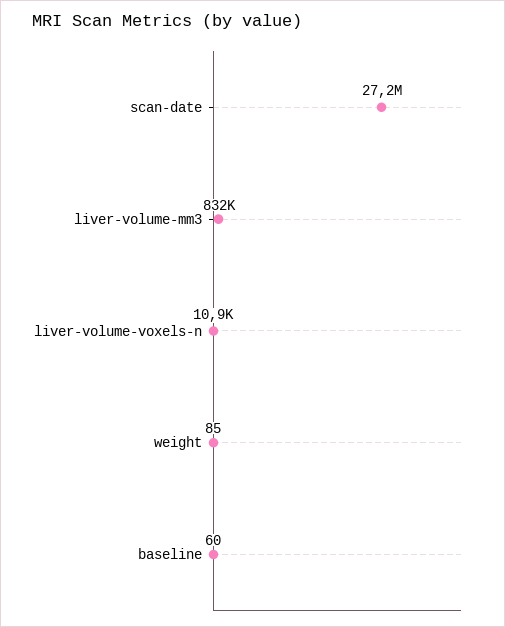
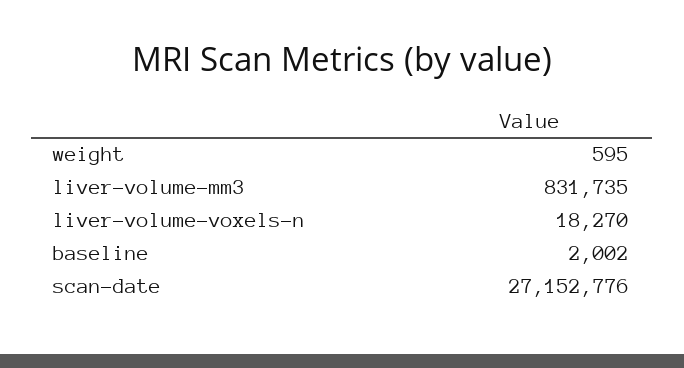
liver-volume-voxels-n: 10900 -> 18270
weight: 85 -> 595
baseline: 60 -> 2002

